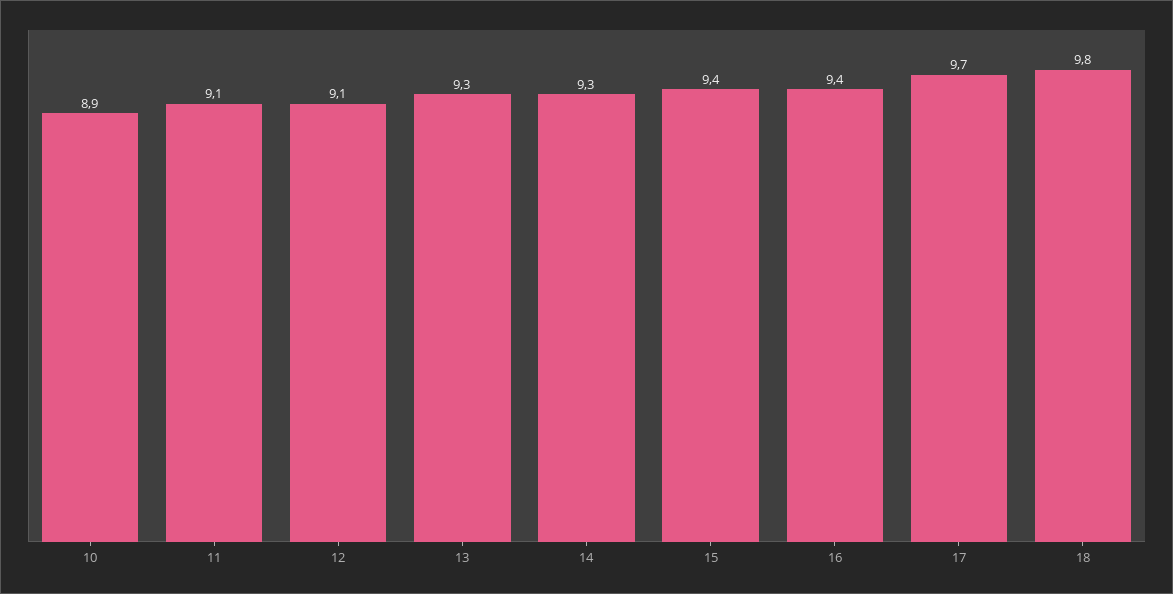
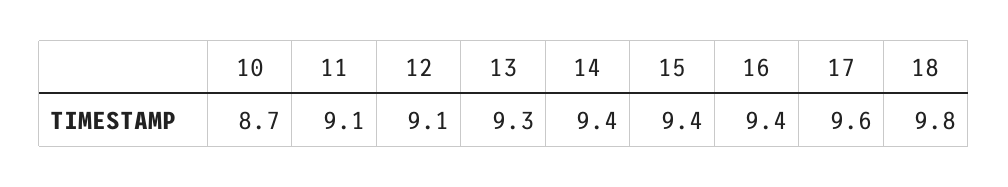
10: 8.9 -> 8.7
14: 9.3 -> 9.4
17: 9.7 -> 9.6

